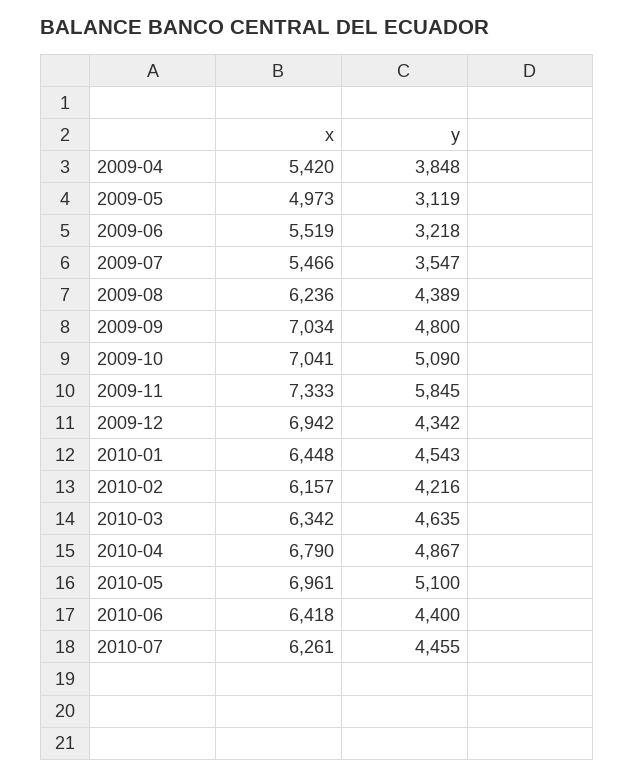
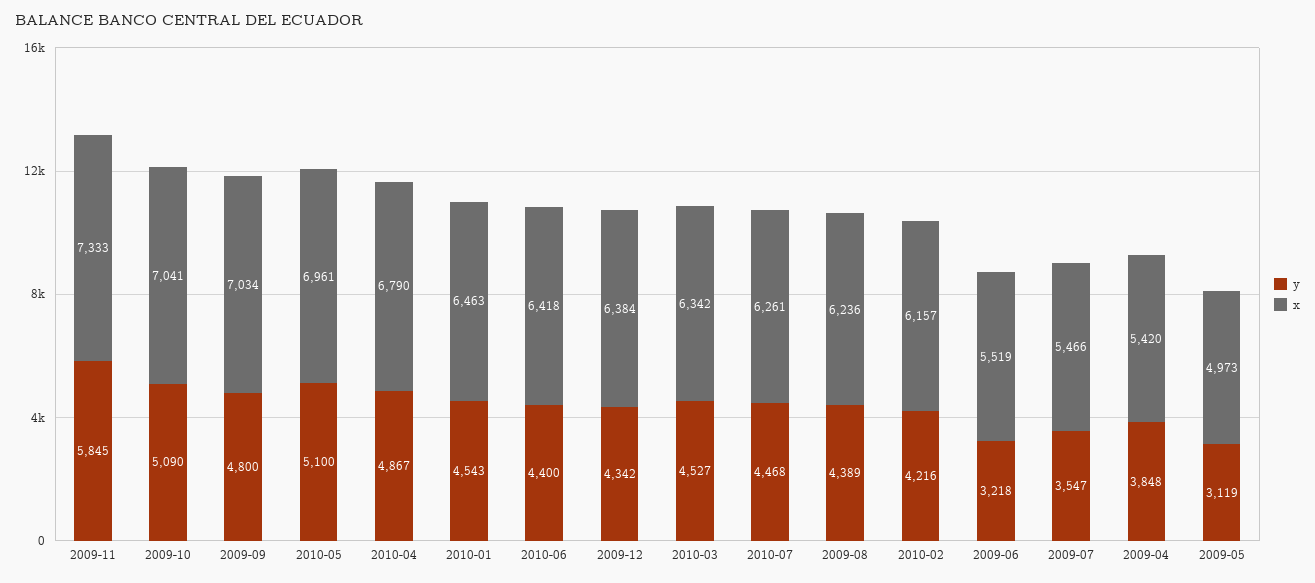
x, 2009-12: 6942 -> 6384
x, 2010-01: 6448 -> 6463
y, 2010-03: 4635 -> 4527
y, 2010-07: 4455 -> 4468

